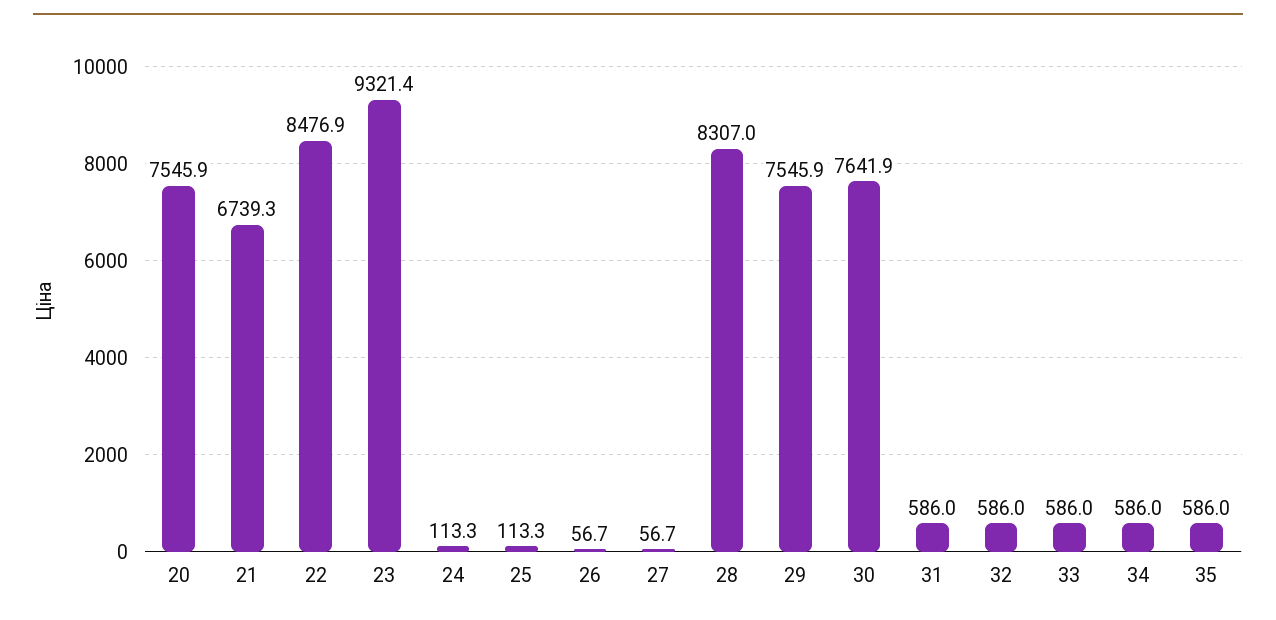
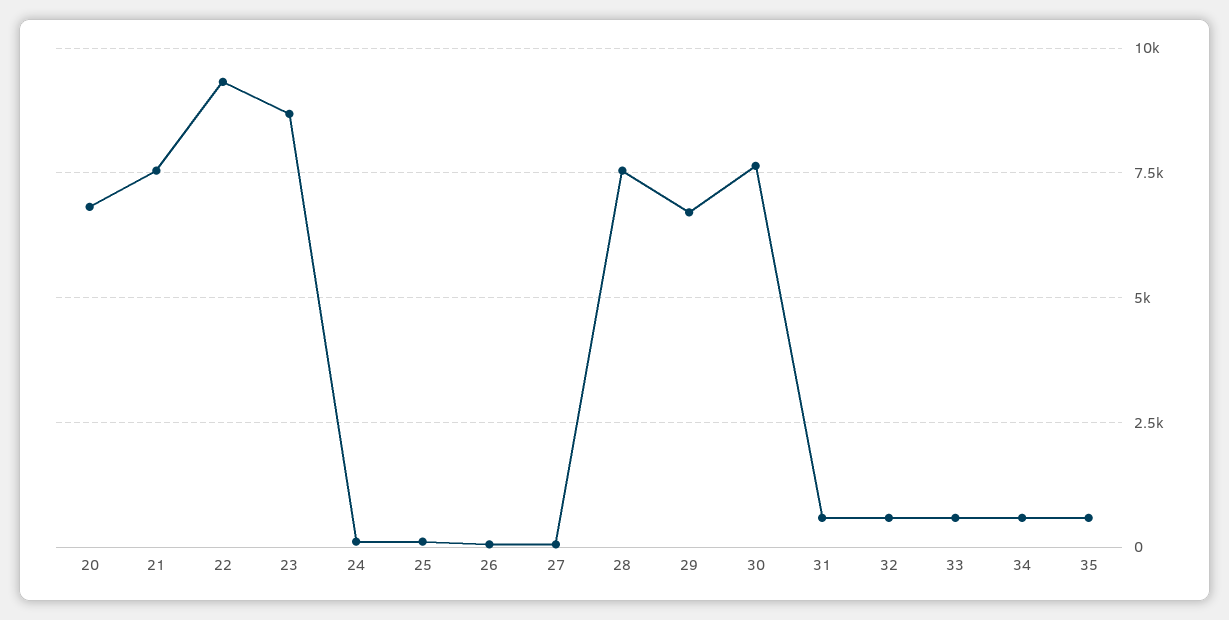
20: 7545.9 -> 6750
21: 6739.3 -> 7500
22: 8476.9 -> 9250
23: 9321.4 -> 8750
28: 8307 -> 7500
29: 7545.9 -> 6750

